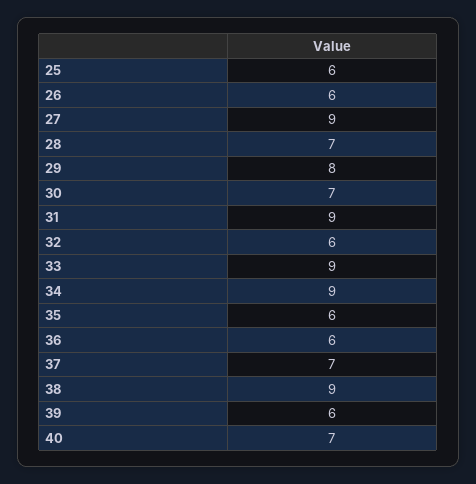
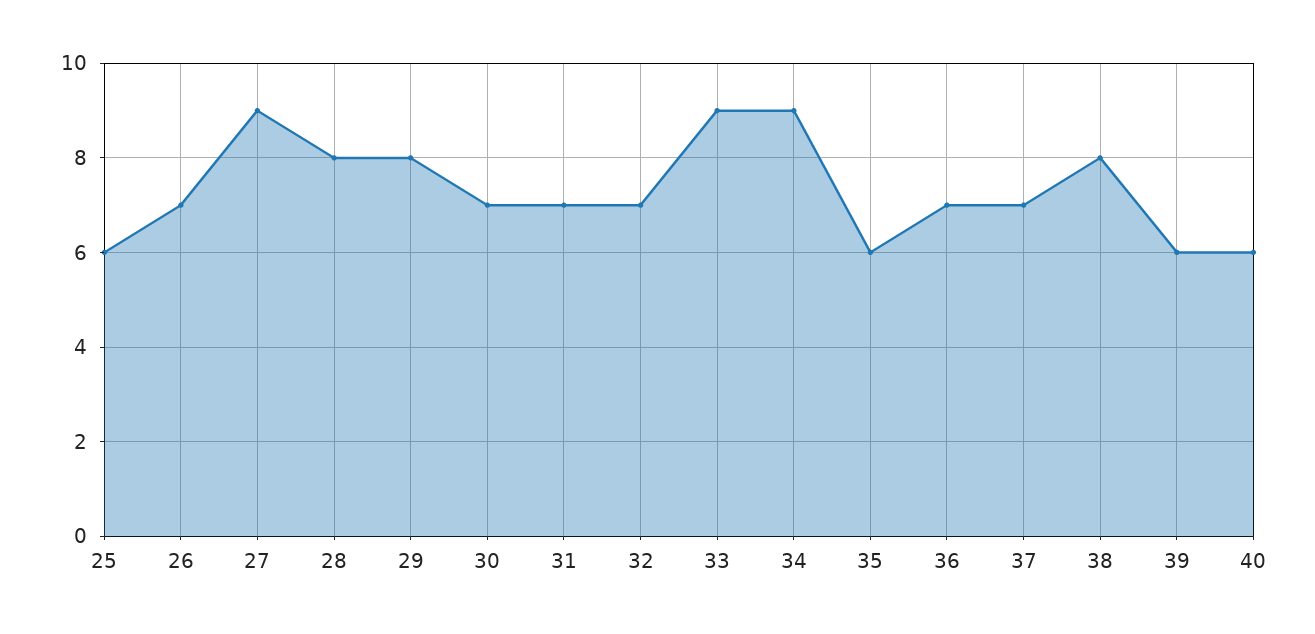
26: 6 -> 7
28: 7 -> 8
31: 9 -> 7
32: 6 -> 7
36: 6 -> 7
38: 9 -> 8
40: 7 -> 6

